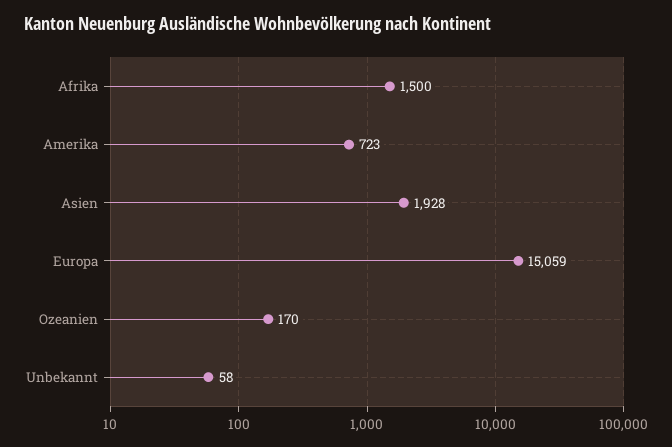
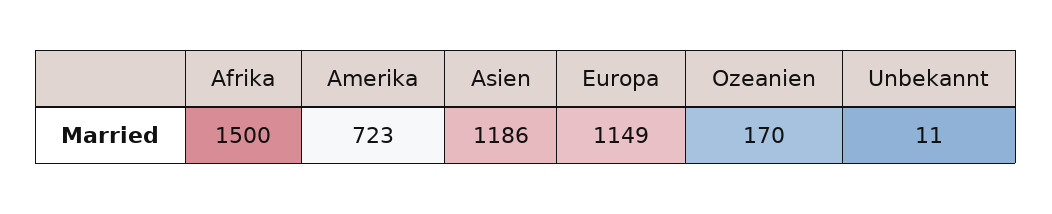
Asien: 1928 -> 1186
Europa: 15059 -> 1149
Unbekannt: 58 -> 11

